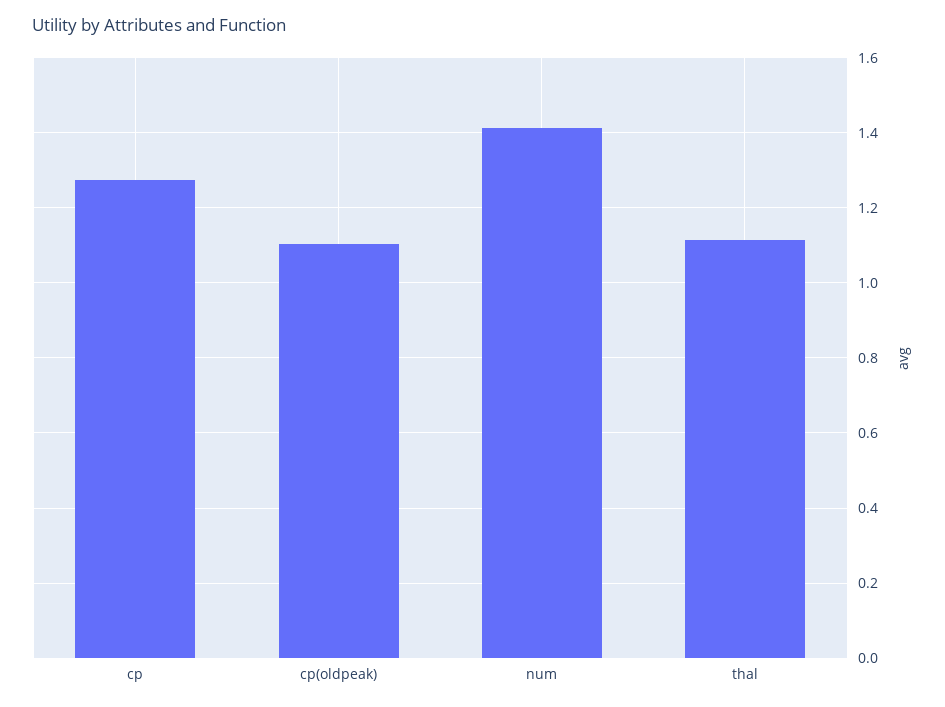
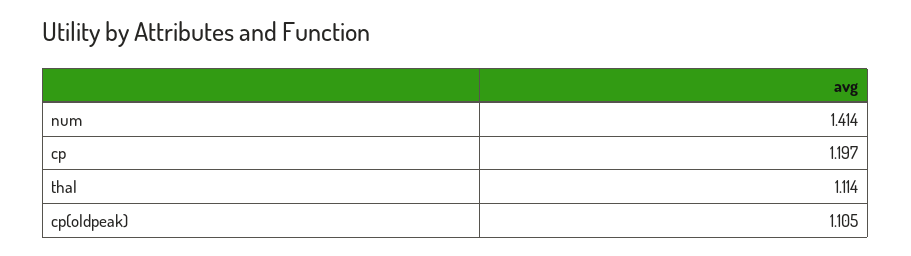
cp: 1.28 -> 1.197

